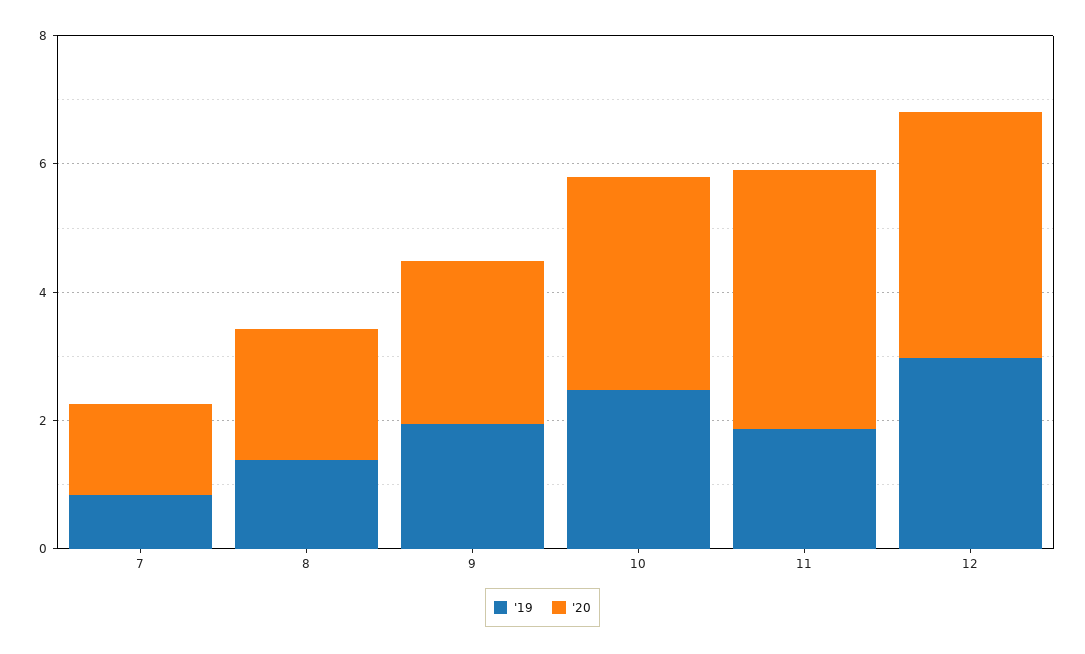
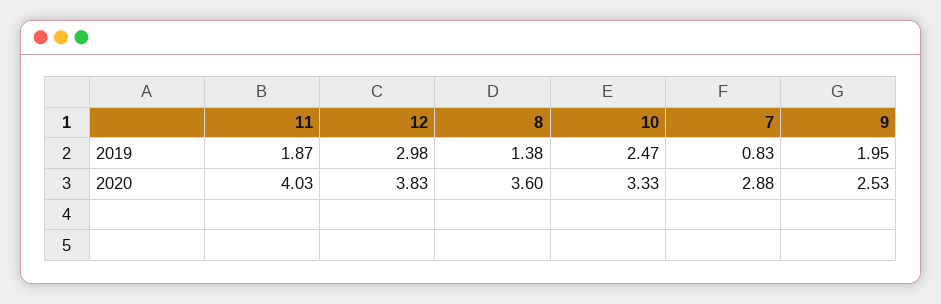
'20, 7: 1.5 -> 2.88
'20, 8: 2 -> 3.6

